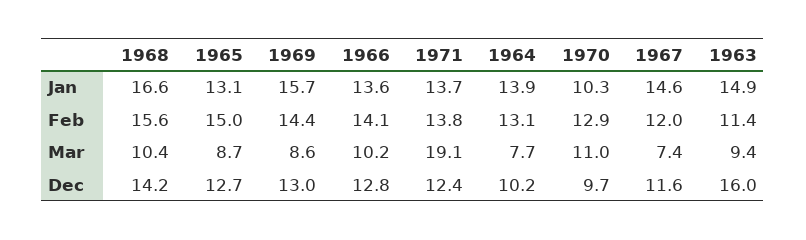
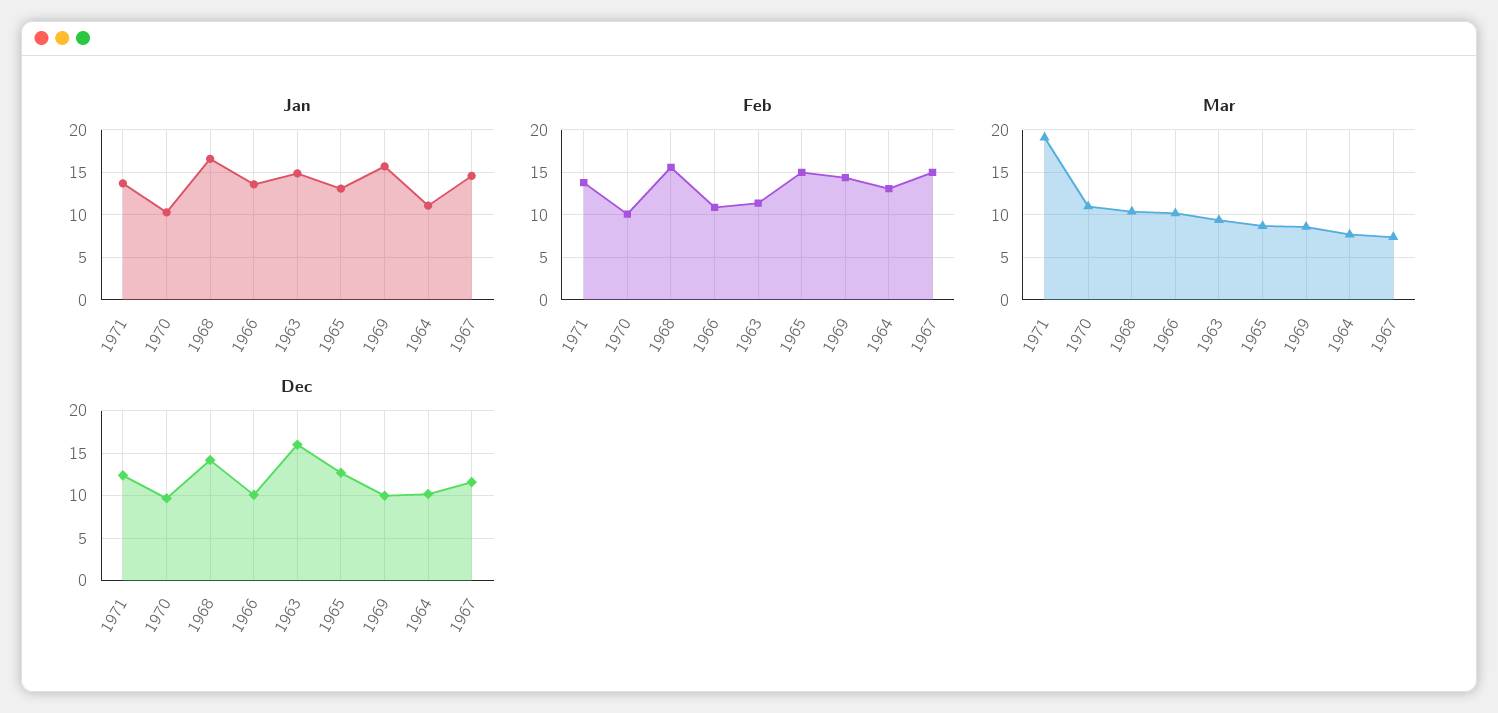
Jan, 1964: 13.9 -> 11
Feb, 1966: 14.1 -> 11
Feb, 1970: 12.9 -> 10
Feb, 1967: 12 -> 15
Dec, 1969: 13 -> 10
Dec, 1966: 12.8 -> 10

